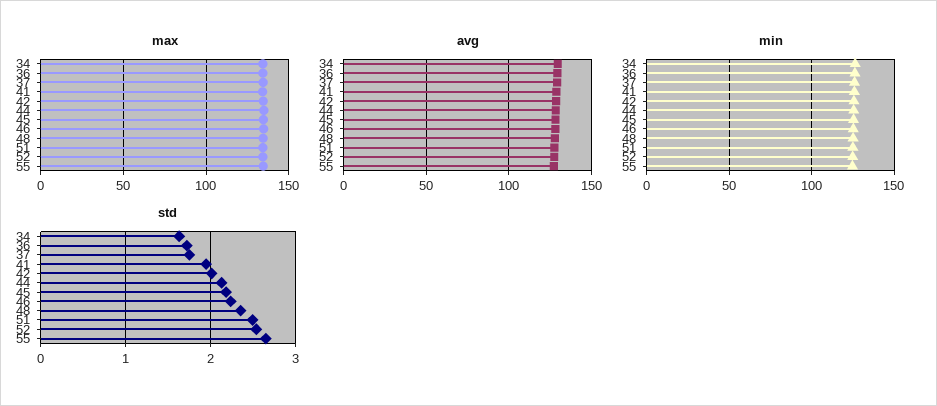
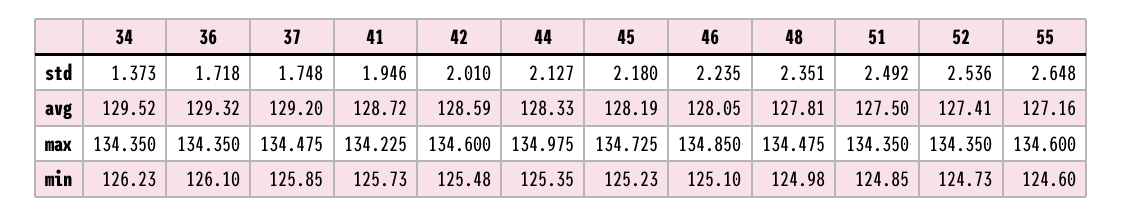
std, 34: 1.6 -> 1.373

